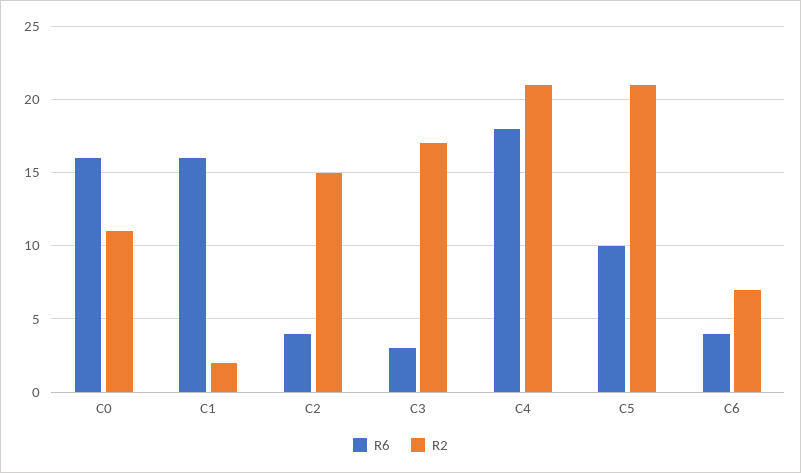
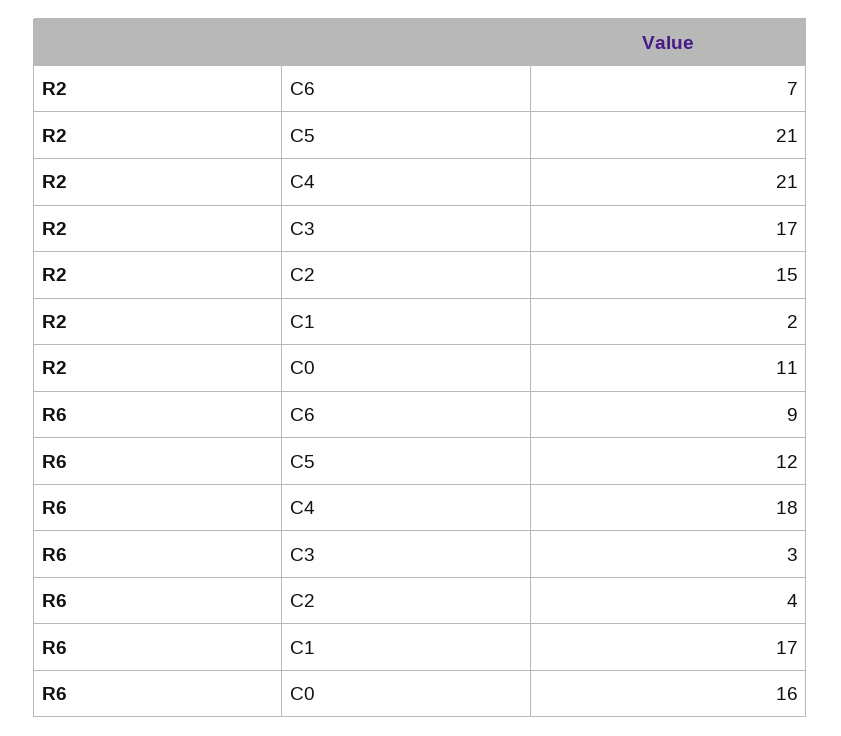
R6, C1: 16 -> 17
R6, C5: 10 -> 12
R6, C6: 4 -> 9

